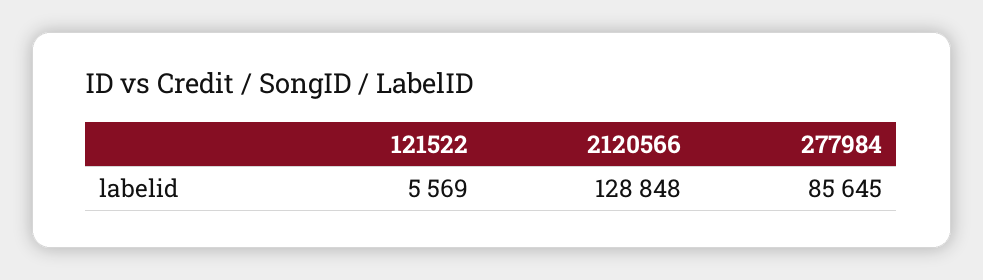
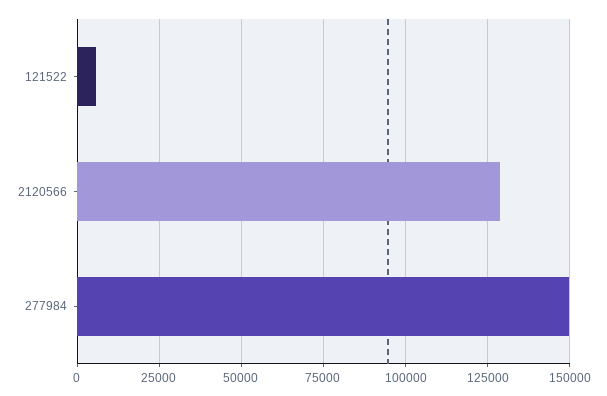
277984: 85645 -> 150000

